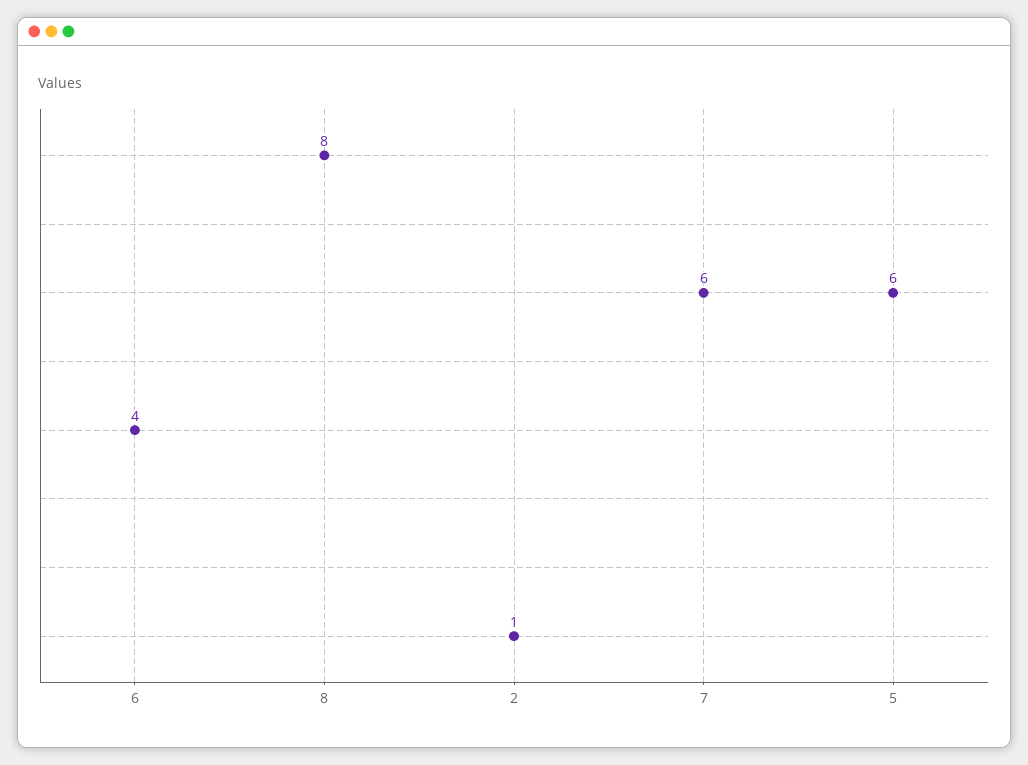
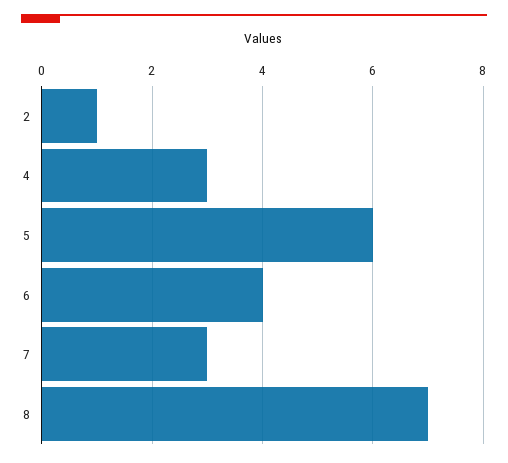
8: 8 -> 7
7: 6 -> 3
4: none -> 3

